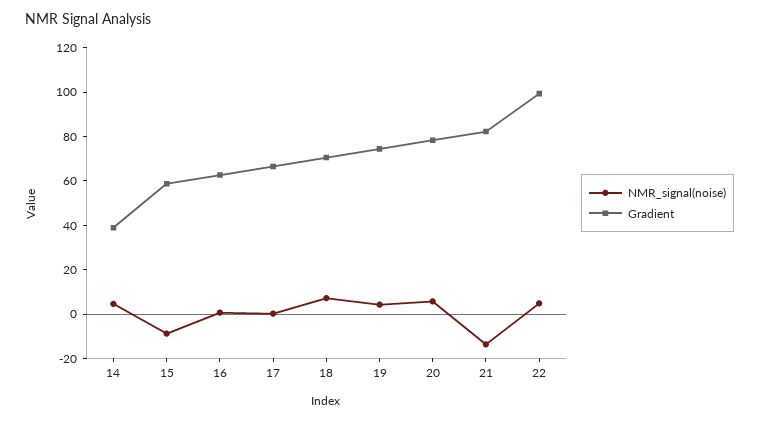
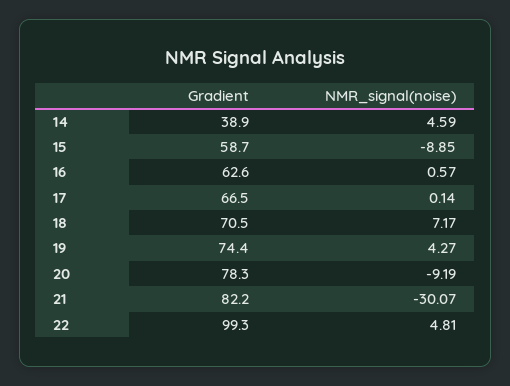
NMR_signal(noise), 20: 5 -> -9.19
NMR_signal(noise), 21: -15 -> -30.07

